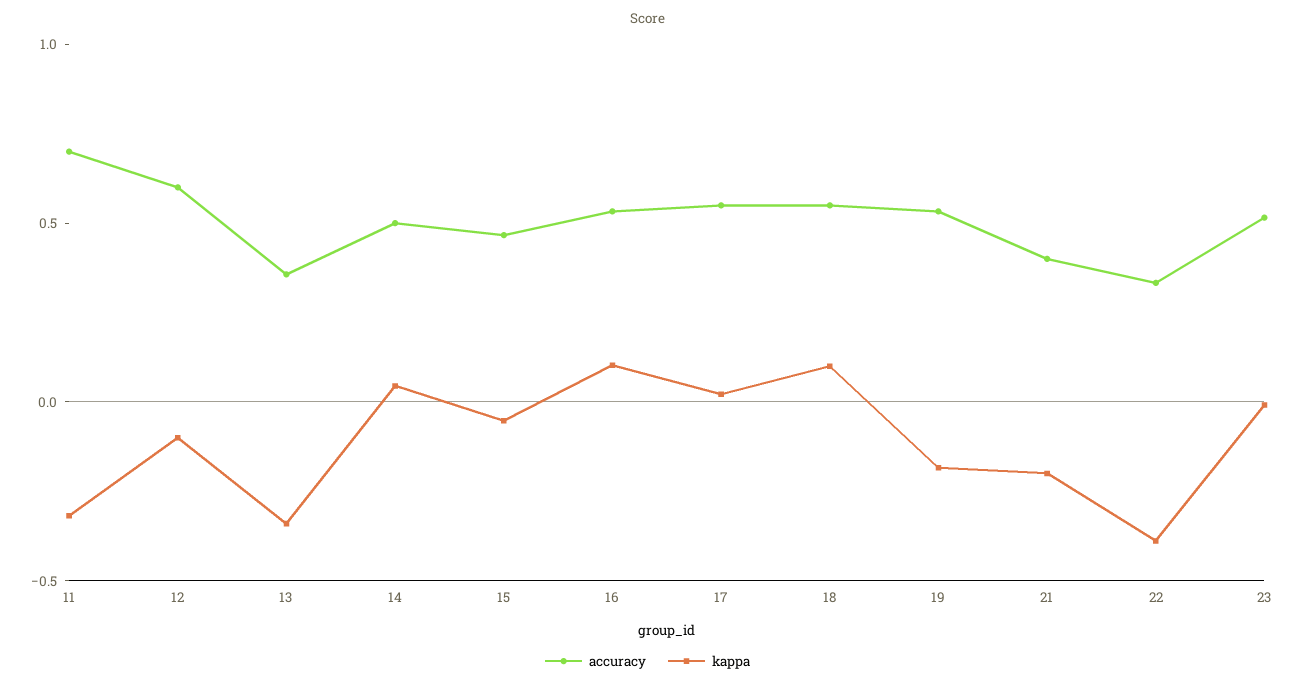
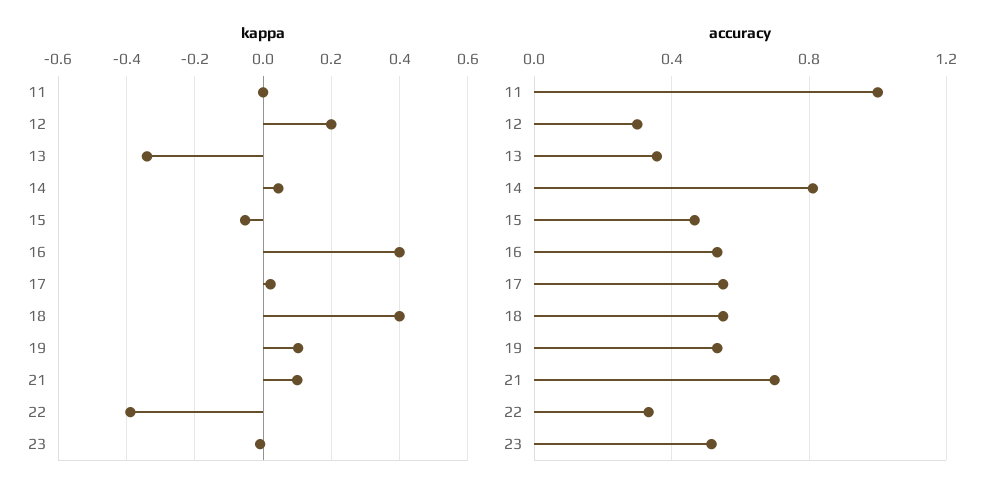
accuracy, 11: 0.7 -> 1
kappa, 11: -0.3 -> 0
accuracy, 12: 0.6 -> 0.3
kappa, 12: -0.1 -> 0.2
accuracy, 14: 0.5 -> 0.8
kappa, 16: 0.1 -> 0.4
kappa, 18: 0.1 -> 0.4
kappa, 19: -0.2 -> 0.1
accuracy, 21: 0.4 -> 0.7
kappa, 21: -0.2 -> 0.1

